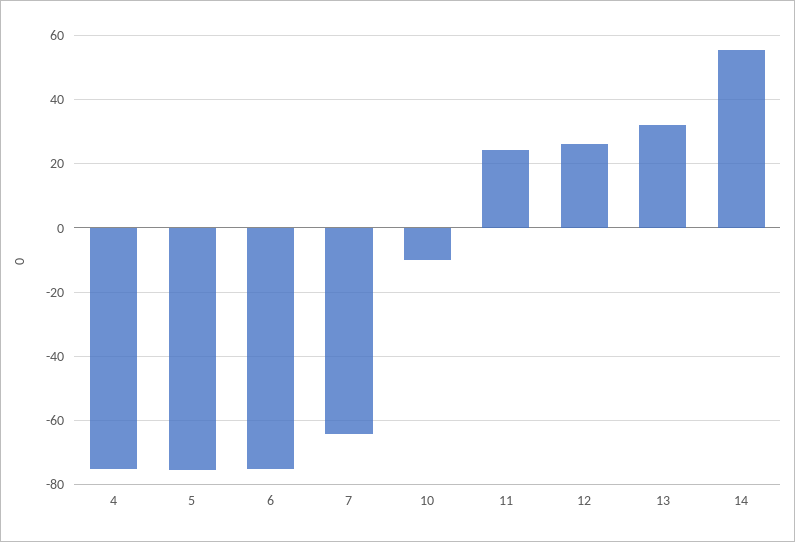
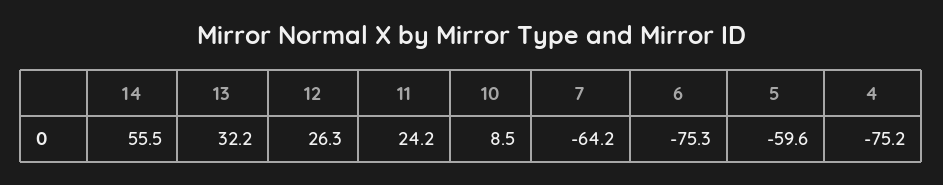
5: -76 -> -59.6
10: -10 -> 8.5

